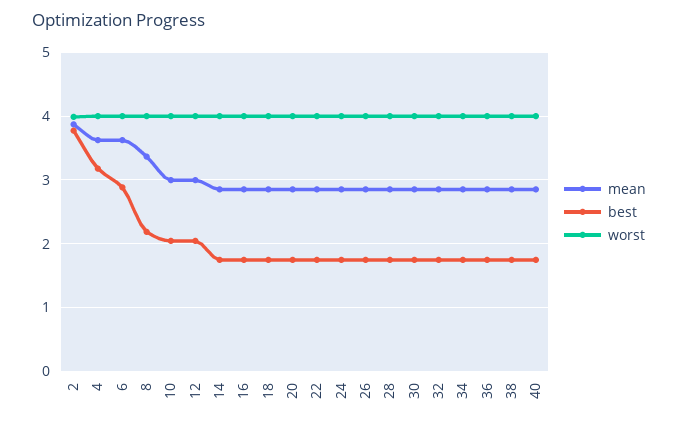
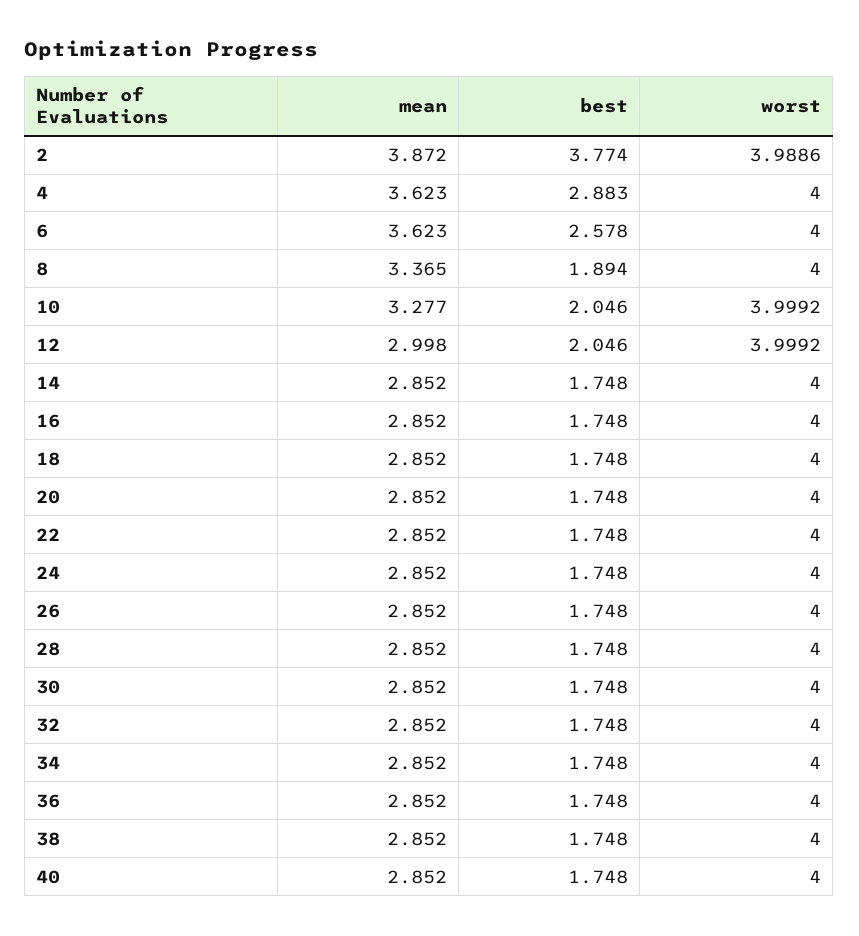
best, 4: 3.2 -> 2.883
best, 6: 2.9 -> 2.578
best, 8: 2.2 -> 1.894
mean, 10: 3 -> 3.277

